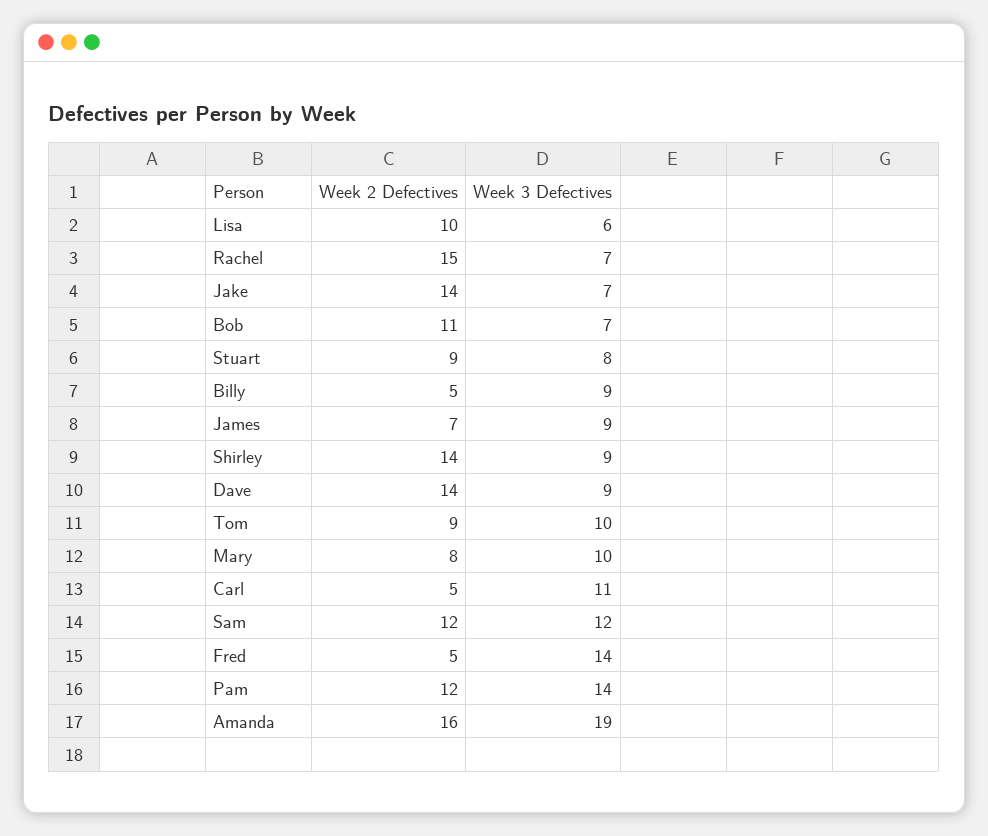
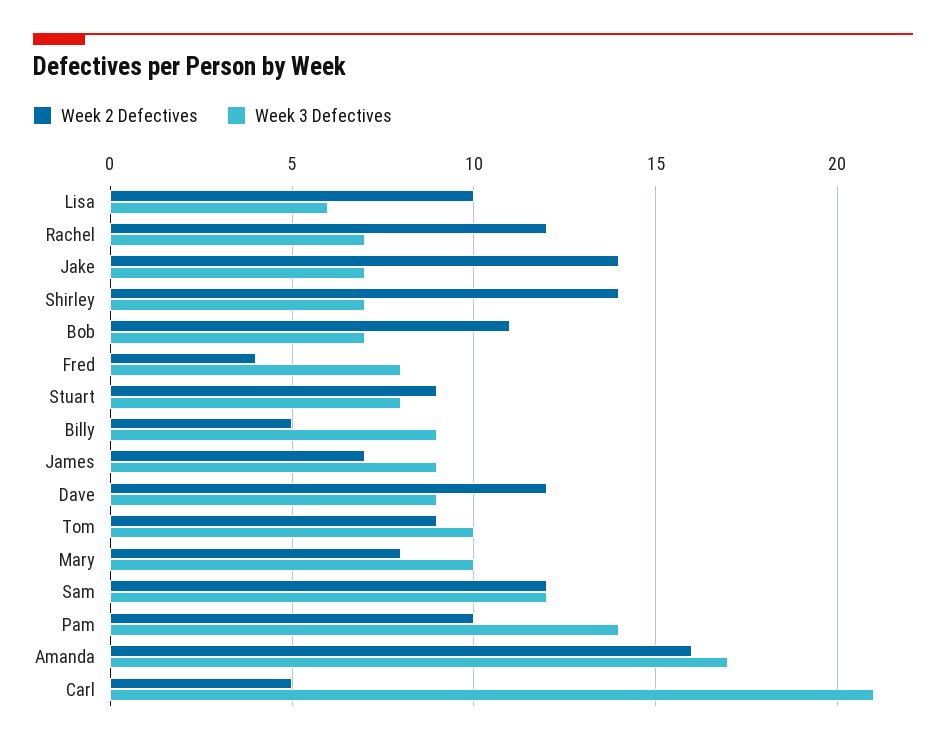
Week 2 Defectives, Rachel: 15 -> 12
Week 3 Defectives, Shirley: 9 -> 7
Week 2 Defectives, Dave: 14 -> 12
Week 3 Defectives, Carl: 11 -> 21
Week 2 Defectives, Fred: 5 -> 4
Week 3 Defectives, Fred: 14 -> 8
Week 2 Defectives, Pam: 12 -> 10
Week 3 Defectives, Amanda: 19 -> 17

